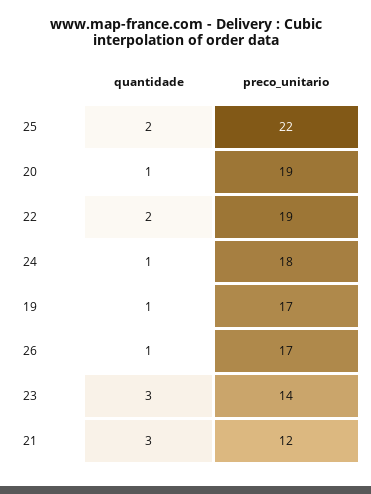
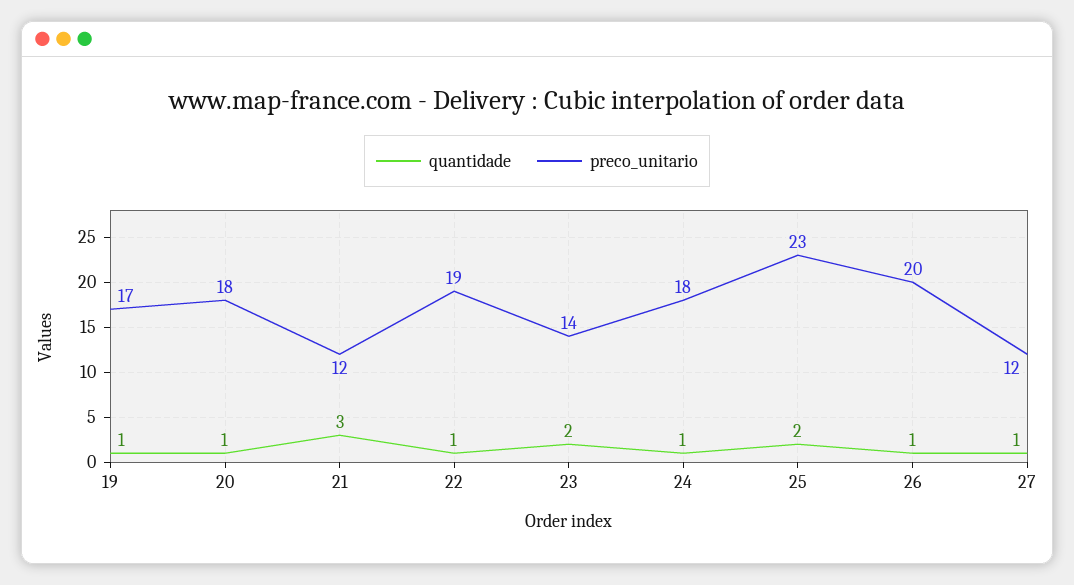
preco_unitario, 25: 22 -> 23
preco_unitario, 20: 19 -> 18
quantidade, 22: 2 -> 1
preco_unitario, 26: 17 -> 20
quantidade, 23: 3 -> 2
quantidade, 27: none -> 1
preco_unitario, 27: none -> 12

